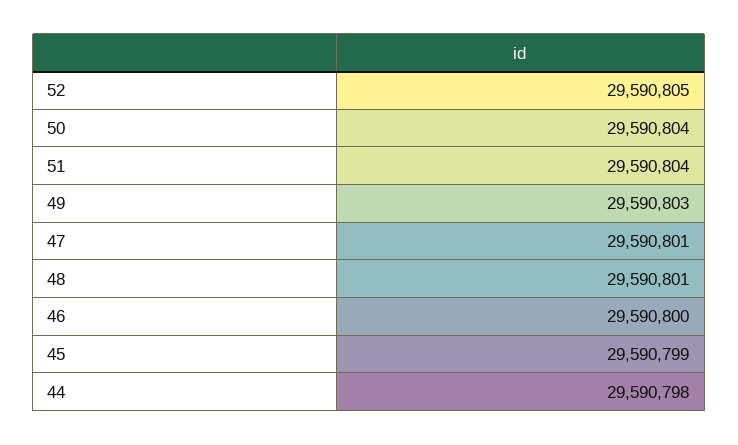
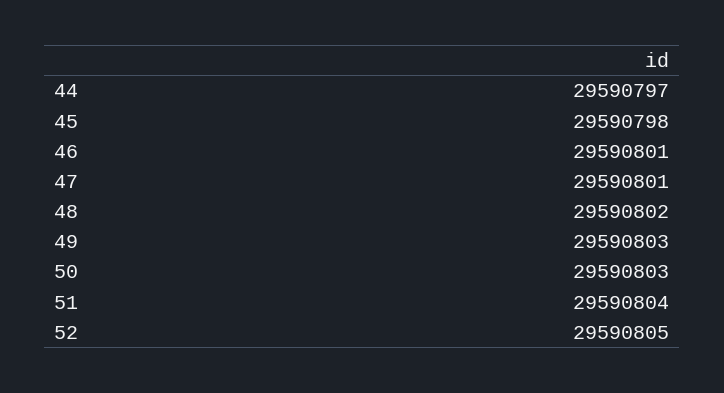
50: 29590804 -> 29590803
48: 29590801 -> 29590802
46: 29590800 -> 29590801
45: 29590799 -> 29590798
44: 29590798 -> 29590797

